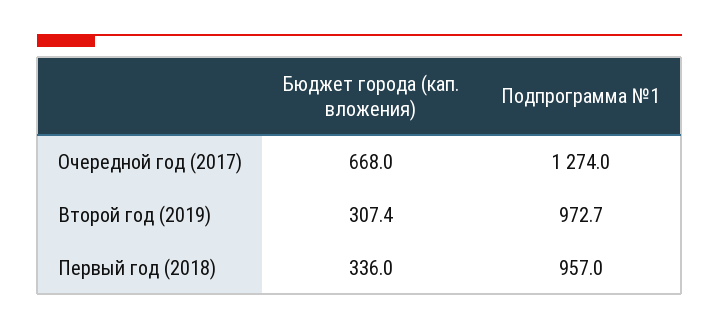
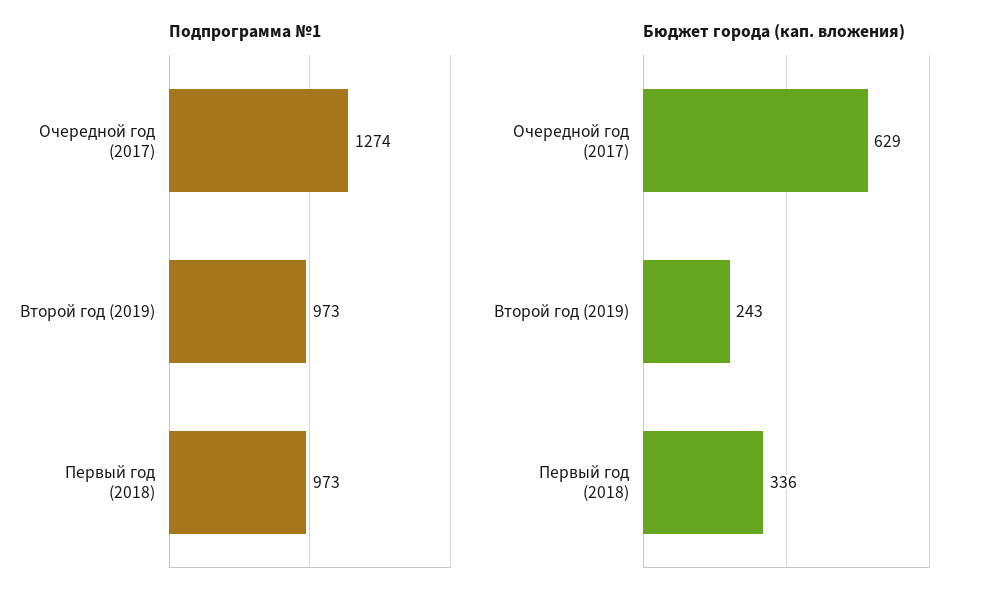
Бюджет города (кап. вложения), Очередной год (2017): 668 -> 629
Бюджет города (кап. вложения), Второй год (2019): 307.4 -> 243
Подпрограмма №1, Первый год (2018): 957 -> 973

